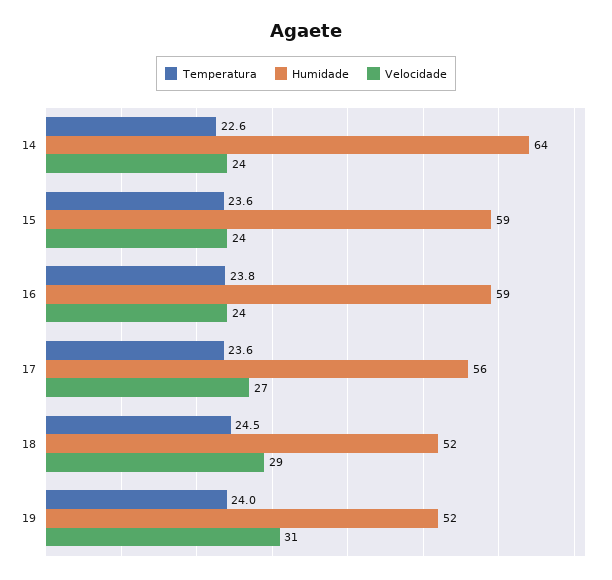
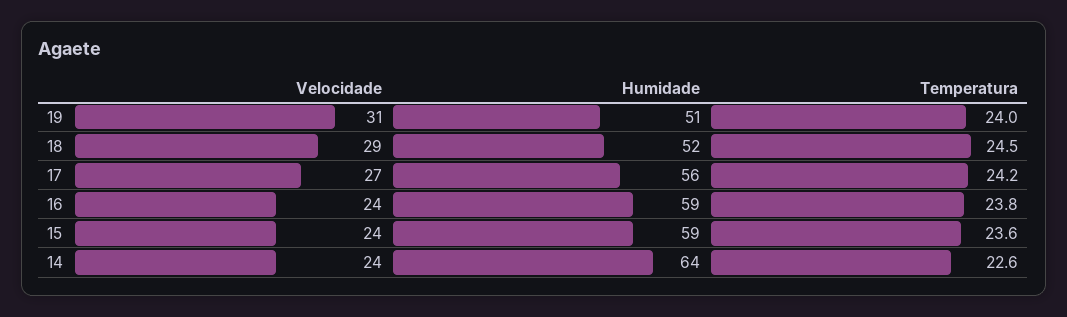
Temperatura, 17: 23.6 -> 24.2
Humidade, 19: 52 -> 51

